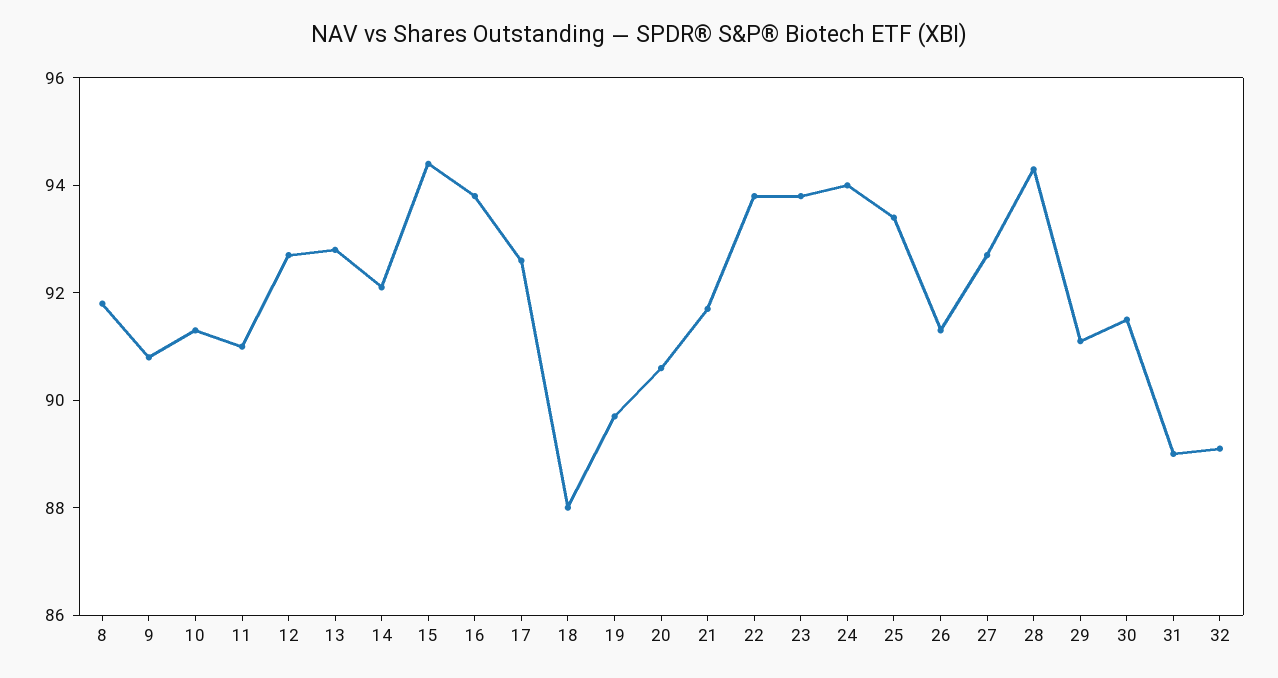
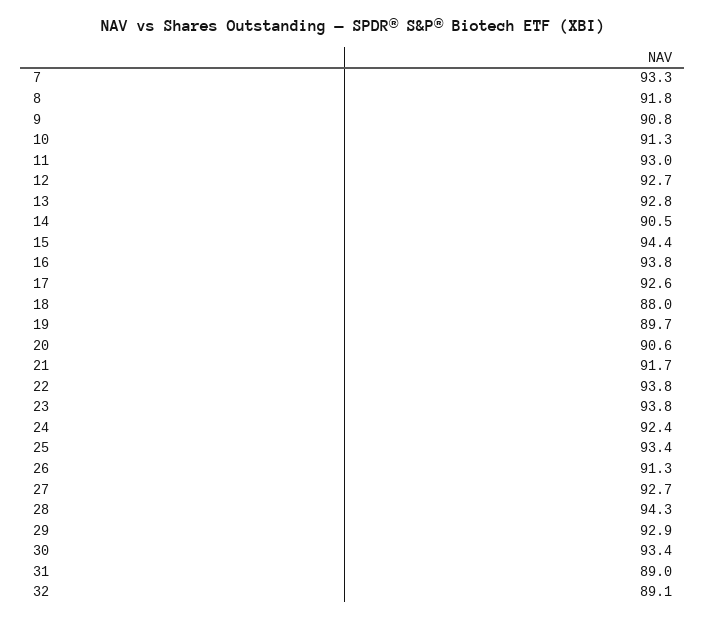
11: 91 -> 93
14: 92 -> 90.5
24: 94 -> 92.4
29: 91 -> 92.9
30: 91.5 -> 93.4
7: none -> 93.3

